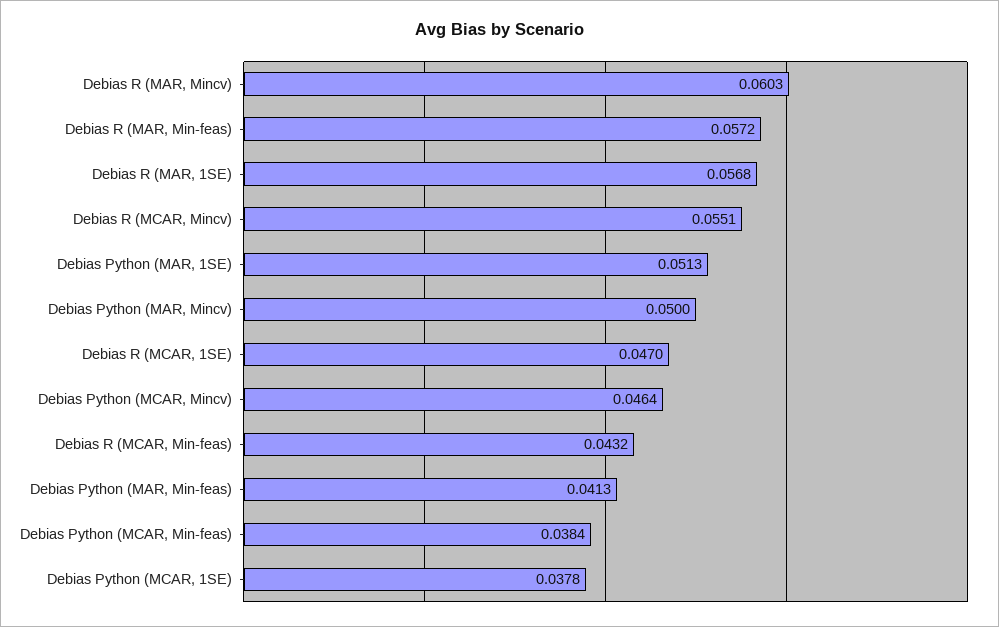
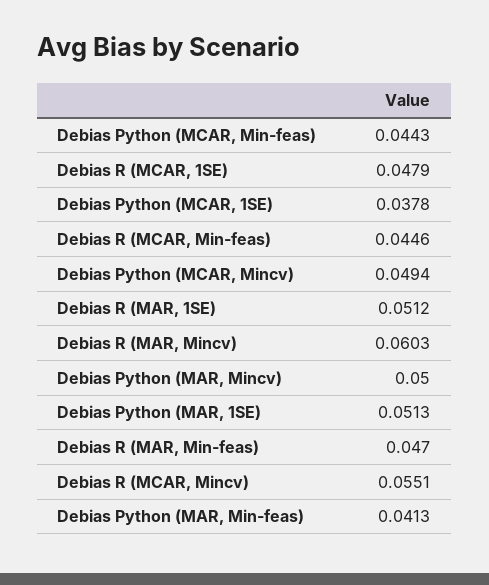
Debias R (MAR, Min-feas): 0.0572 -> 0.047
Debias R (MAR, 1SE): 0.0568 -> 0.0512
Debias R (MCAR, 1SE): 0.047 -> 0.0479
Debias Python (MCAR, Mincv): 0.0464 -> 0.0494
Debias R (MCAR, Min-feas): 0.0432 -> 0.0446
Debias Python (MCAR, Min-feas): 0.0384 -> 0.0443

